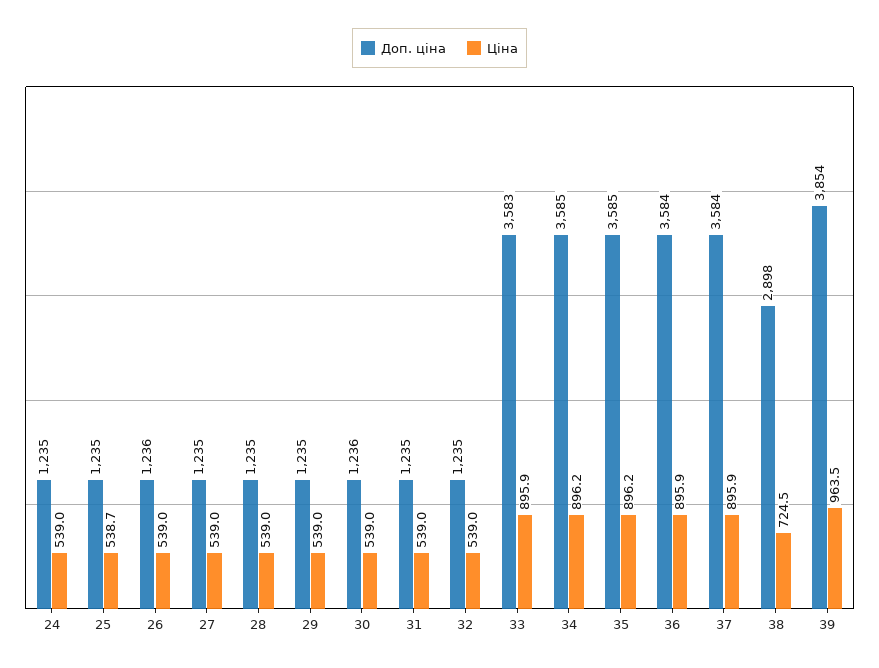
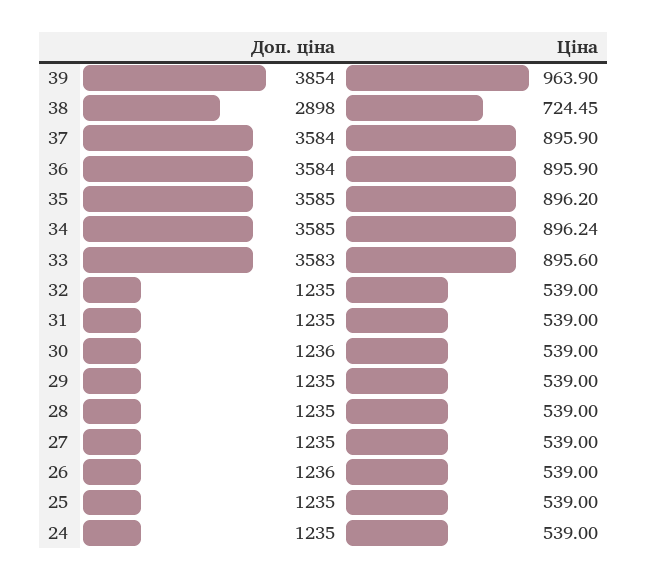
Ціна, 25: 538.7 -> 539
Ціна, 33: 895.9 -> 895.6
Ціна, 39: 963.5 -> 963.9

